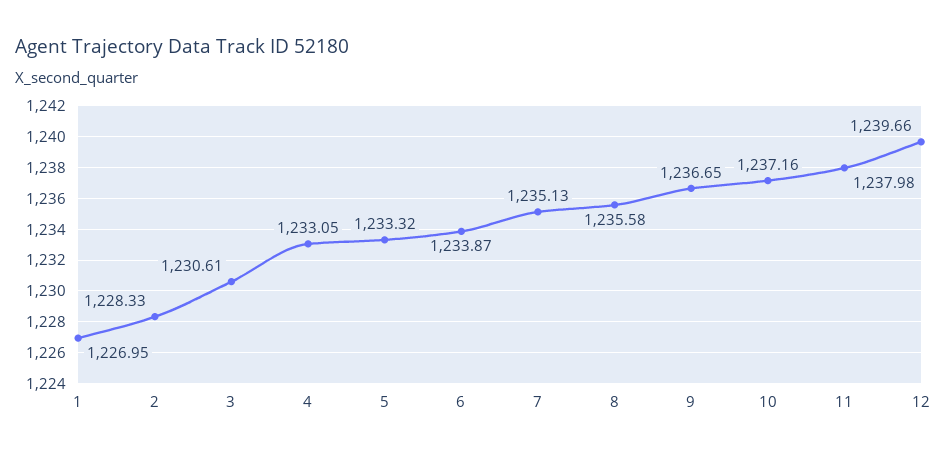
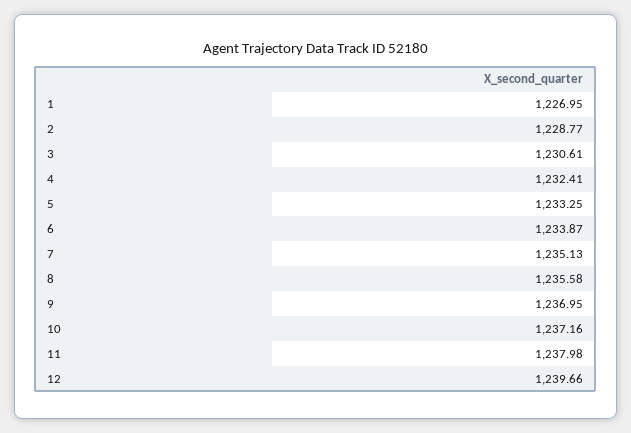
2: 1228.33 -> 1228.77
4: 1233.05 -> 1232.41
5: 1233.32 -> 1233.25
9: 1236.65 -> 1236.95

